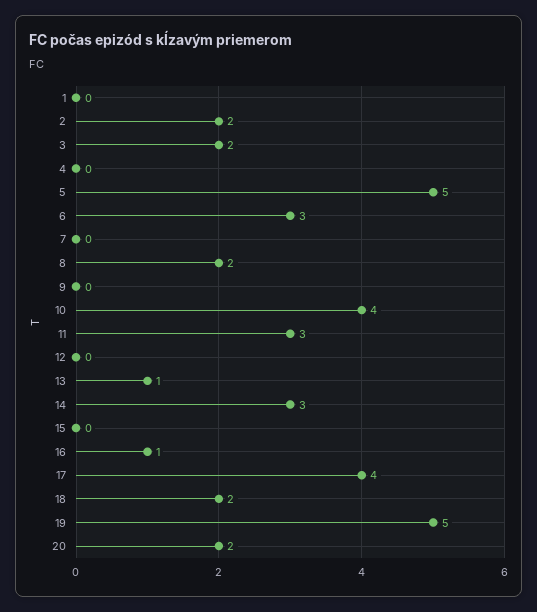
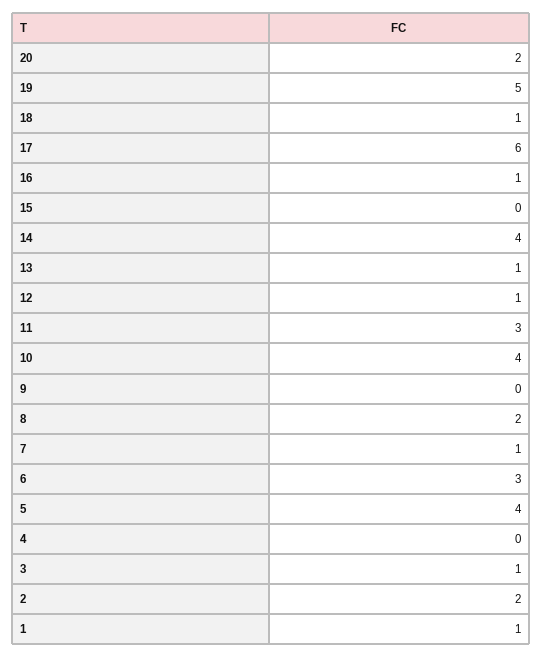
1: 0 -> 1
3: 2 -> 1
5: 5 -> 4
7: 0 -> 1
12: 0 -> 1
14: 3 -> 4
17: 4 -> 6
18: 2 -> 1

